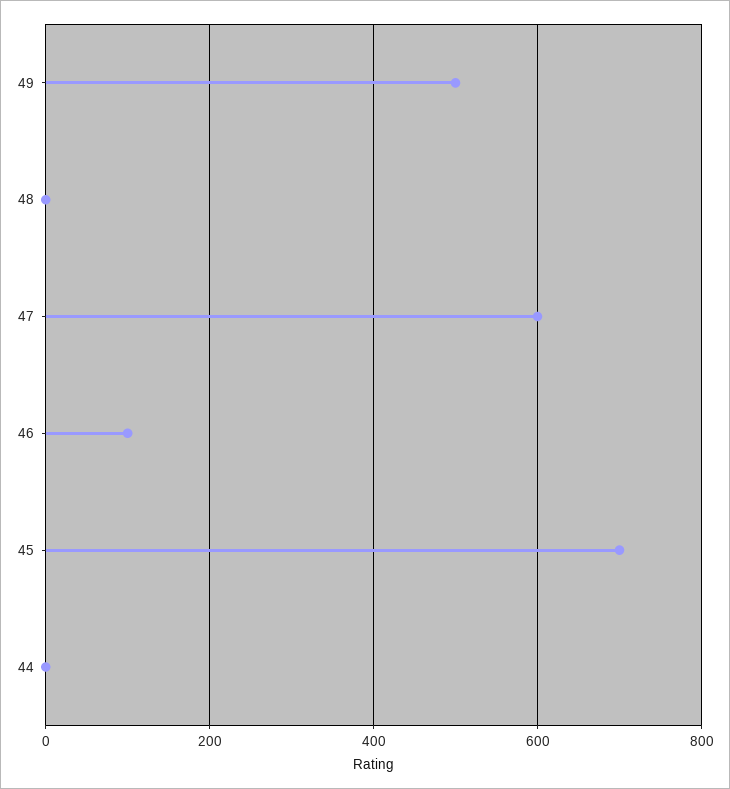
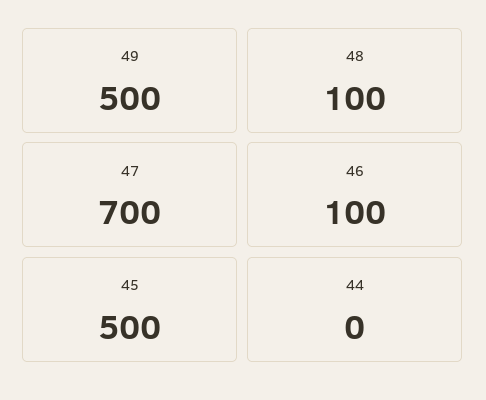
48: 0 -> 100
47: 600 -> 700
45: 700 -> 500

